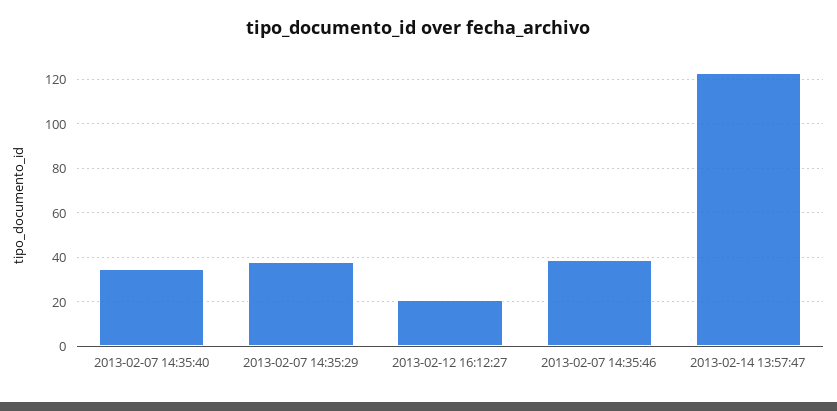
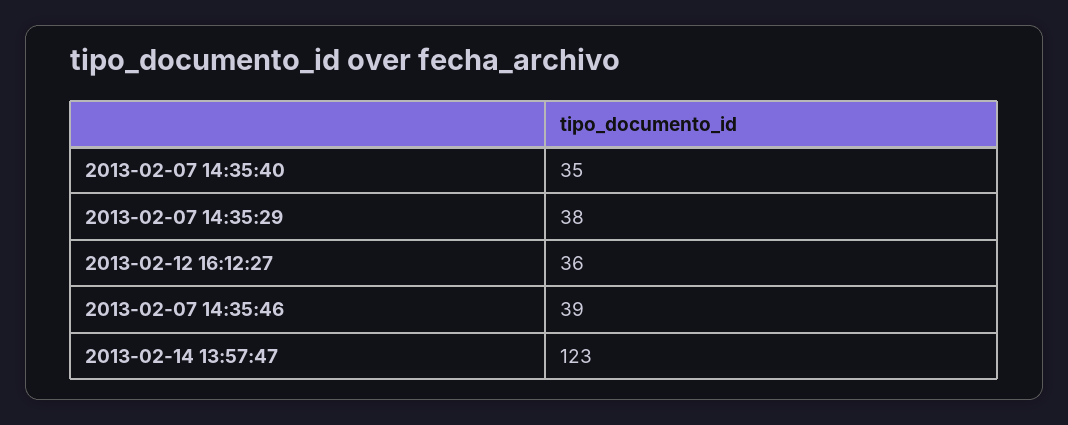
2013-02-12 16:12:27: 20 -> 36

